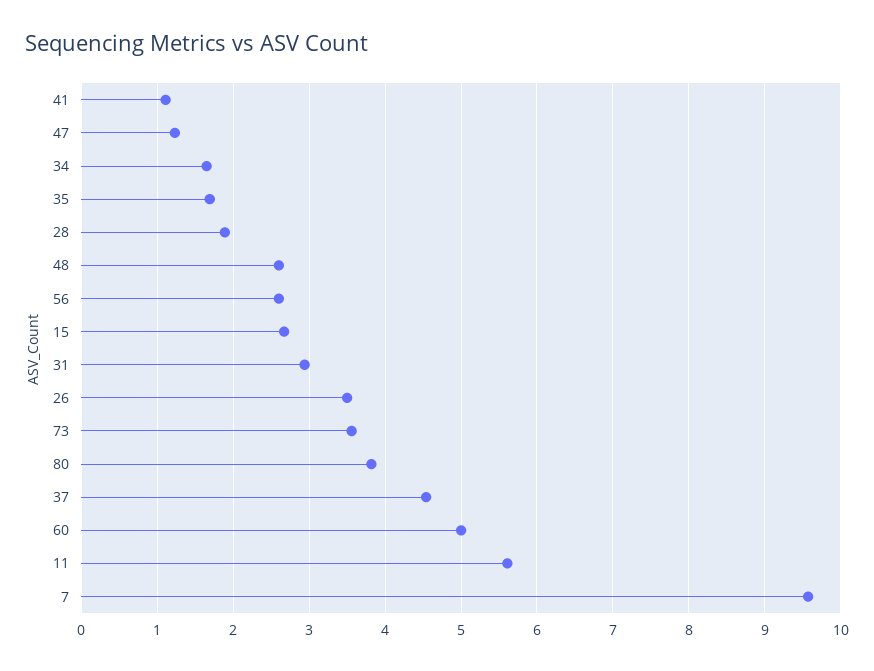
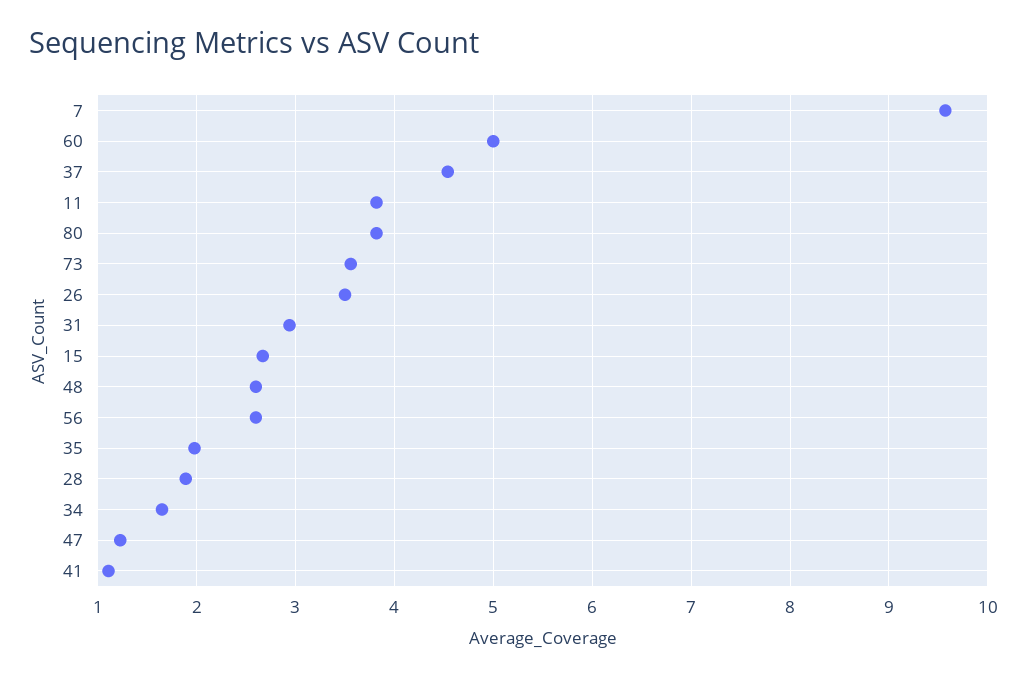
35: 1.7 -> 2
11: 5.6 -> 3.8

